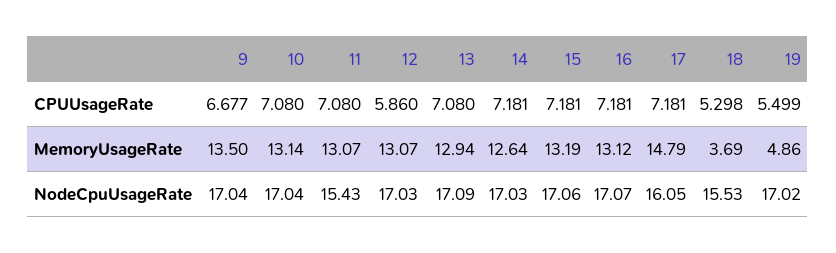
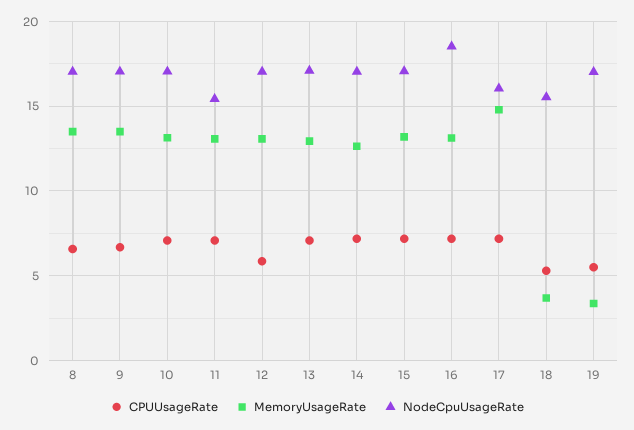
MemoryUsageRate, 19: 4.86 -> 3.5
NodeCpuUsageRate, 16: 17.07 -> 18.5
CPUUsageRate, 8: none -> 6.5
MemoryUsageRate, 8: none -> 13.5
NodeCpuUsageRate, 8: none -> 17

